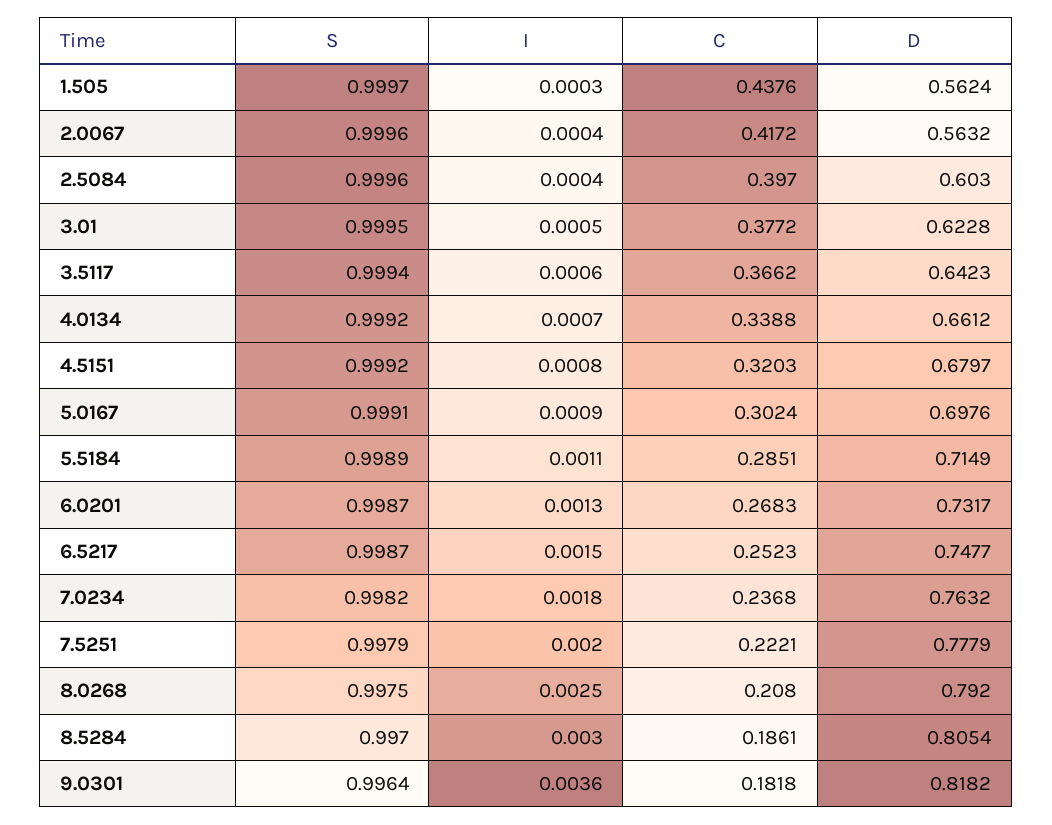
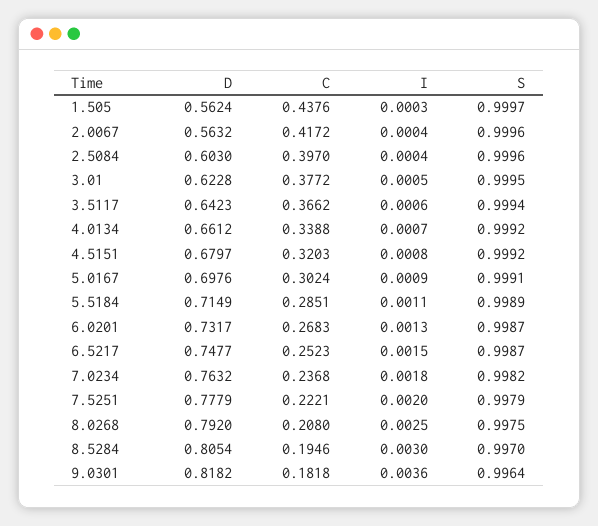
C, 8.5284: 0.1861 -> 0.1946

